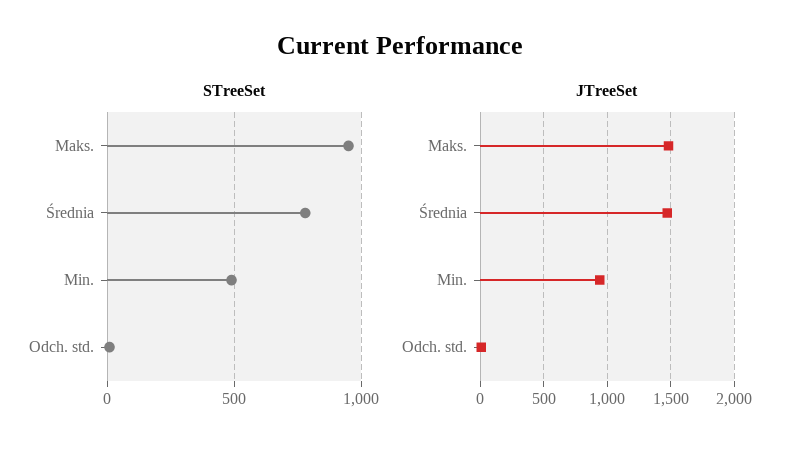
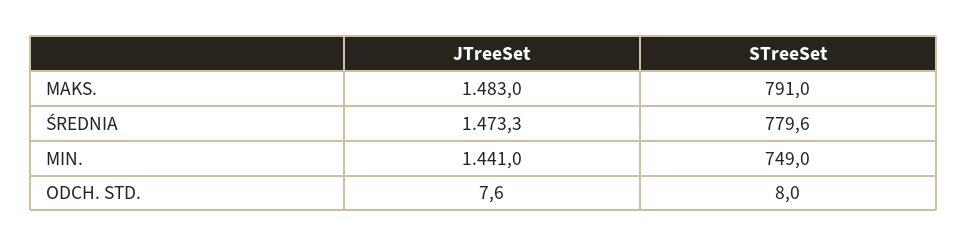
STreeSet, Maks.: 950 -> 791
STreeSet, Min.: 500 -> 749
JTreeSet, Min.: 950 -> 1441

